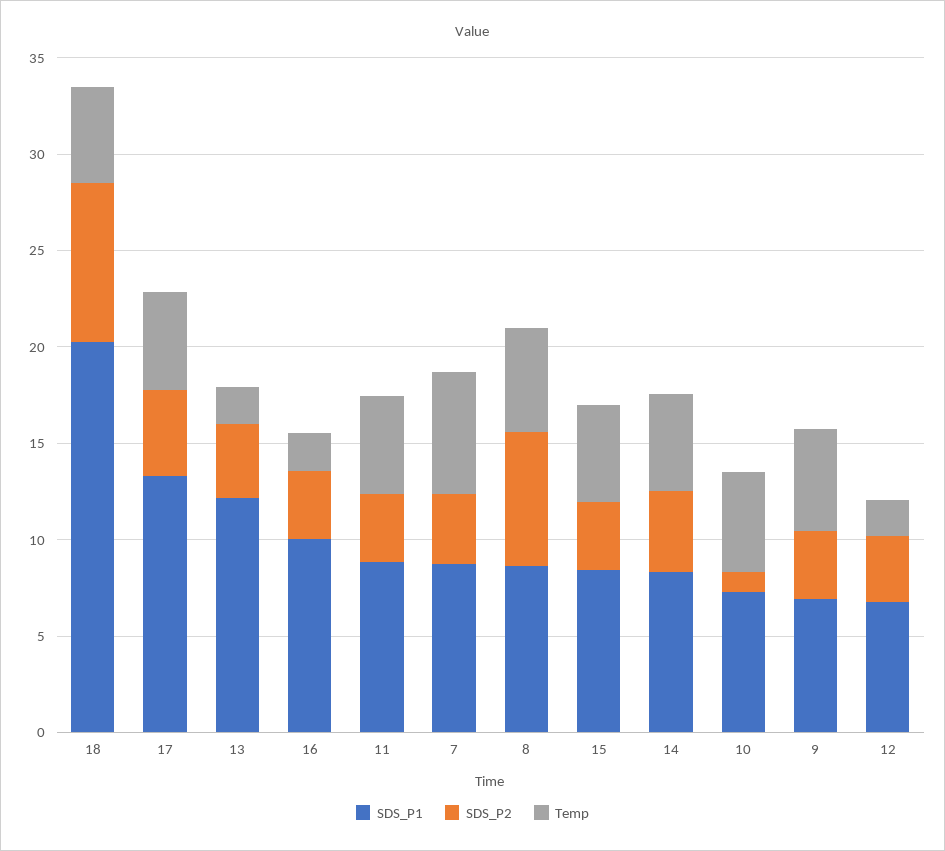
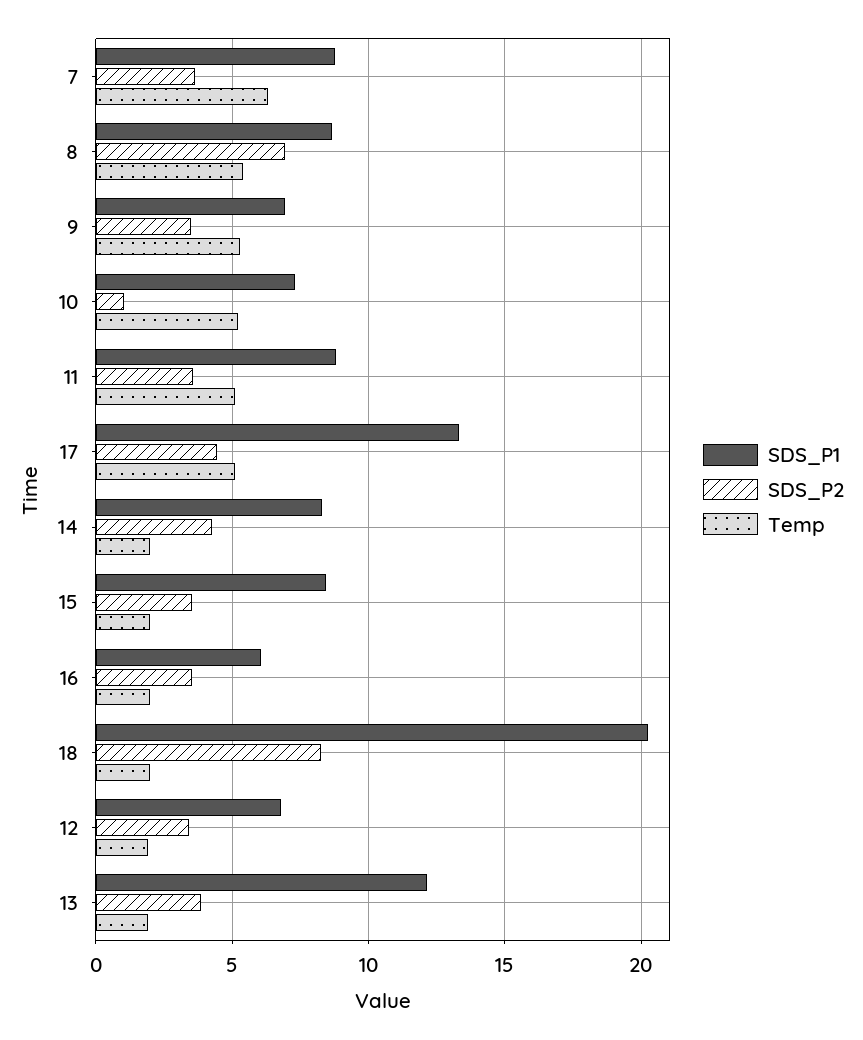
Temp, 18: 5 -> 2
SDS_P1, 16: 10 -> 6
Temp, 15: 5 -> 2
Temp, 14: 5 -> 2

